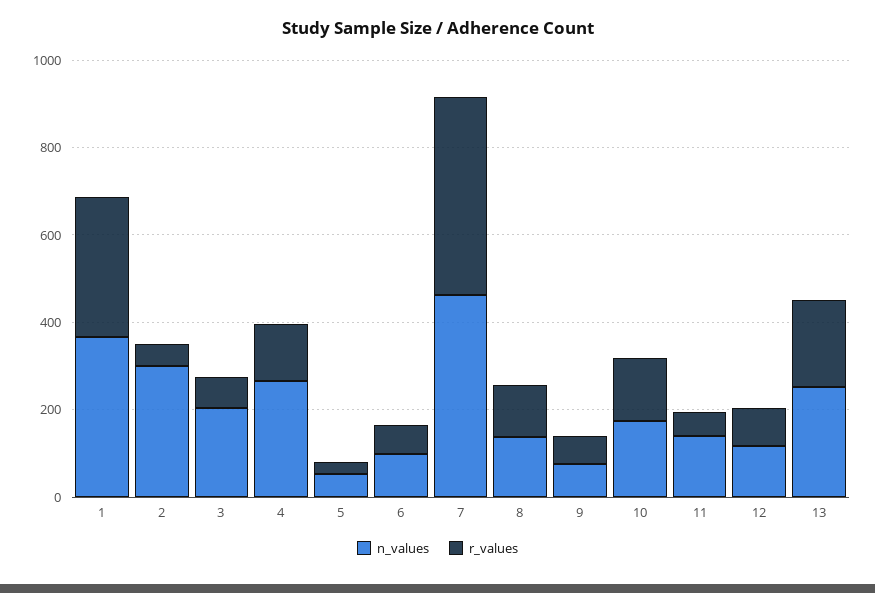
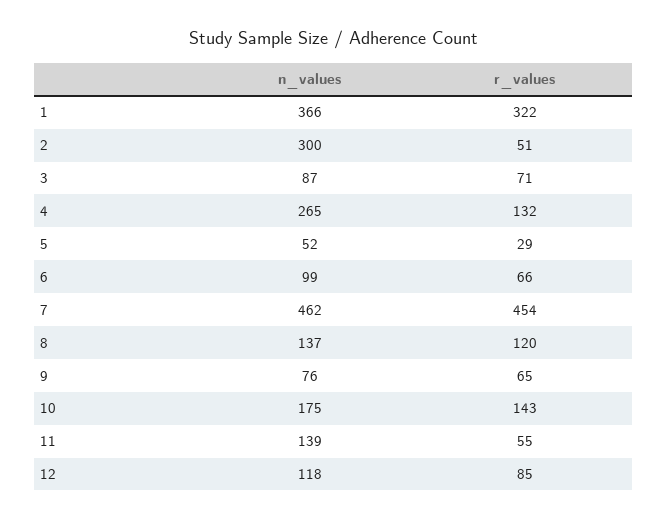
n_values, 3: 200 -> 87
n_values, 13: 250 -> none
r_values, 13: 200 -> none

